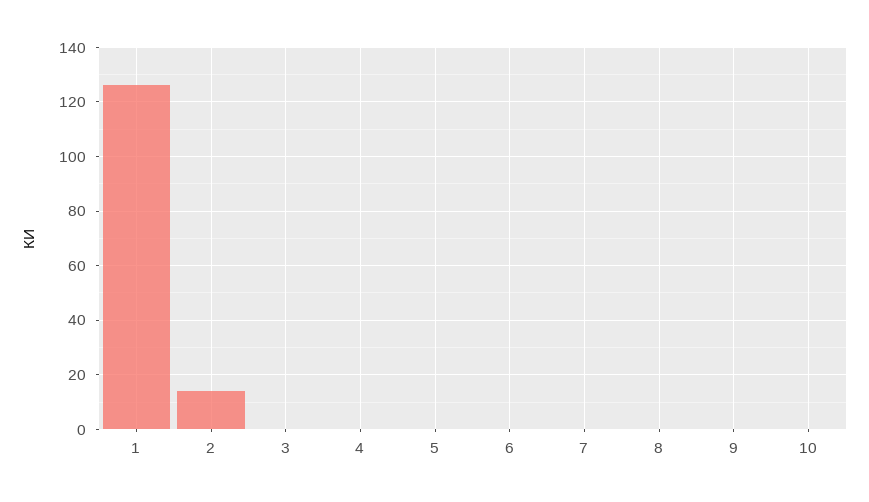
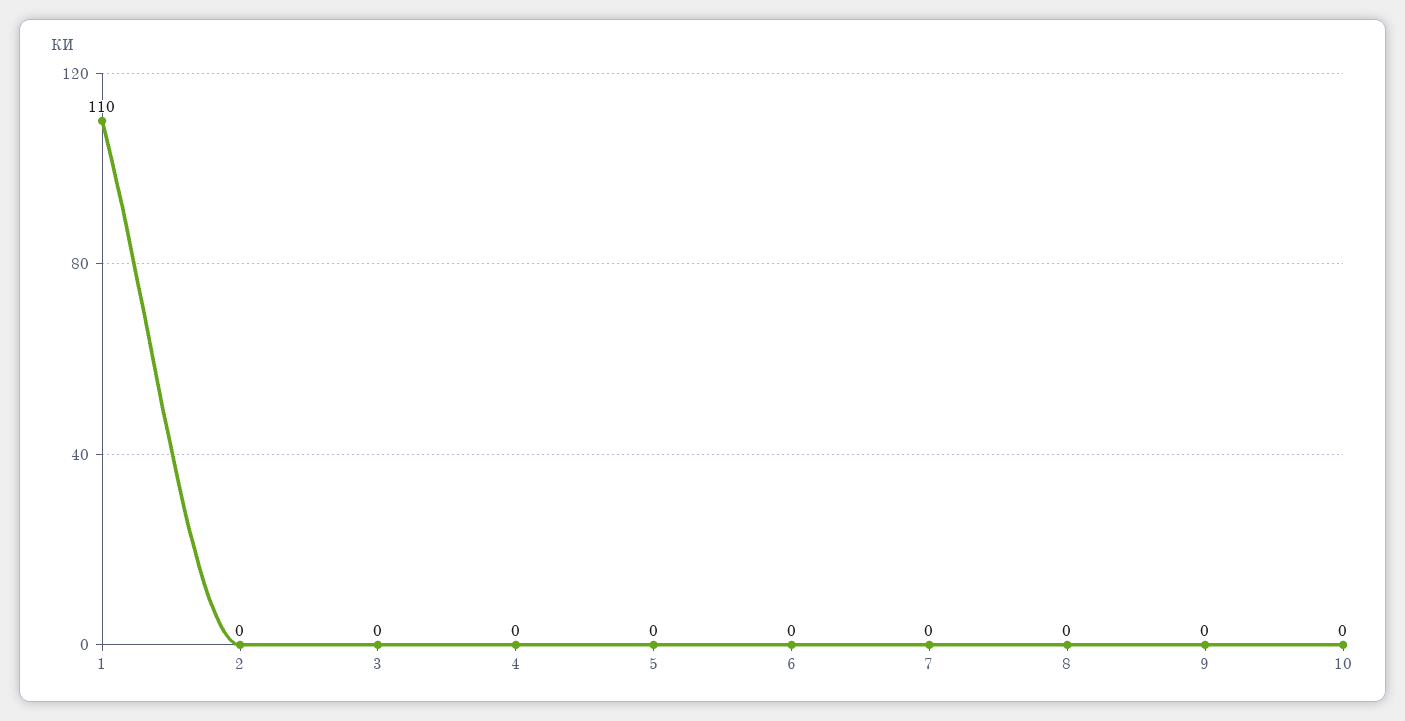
1: 125 -> 110
2: 15 -> 0

